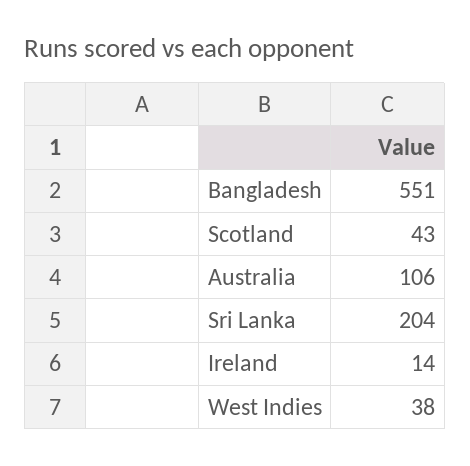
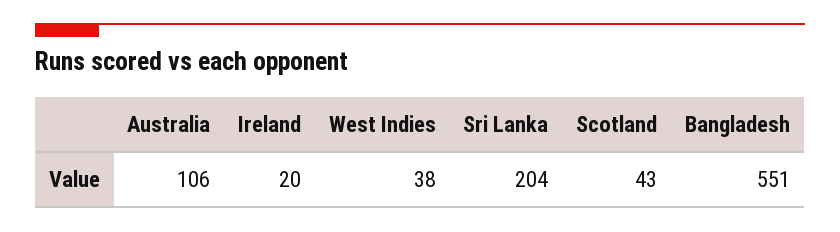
Ireland: 14 -> 20

